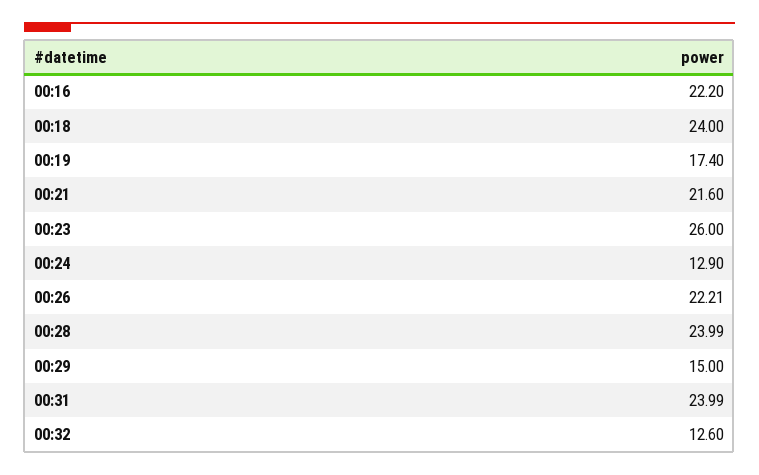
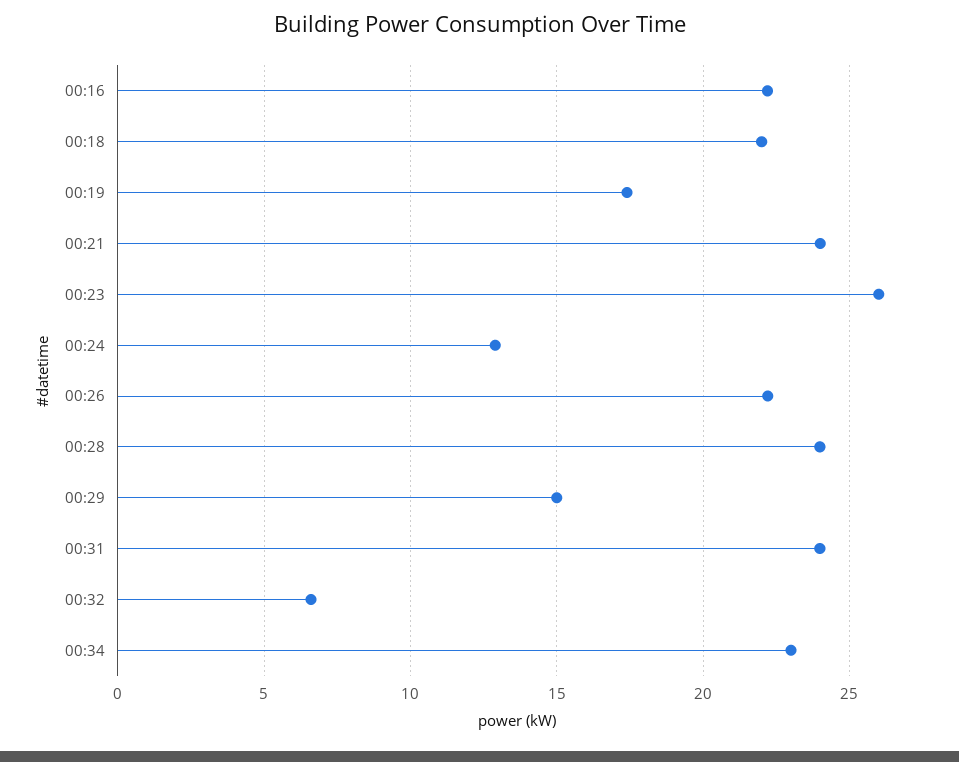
00:18: 24 -> 22
00:21: 21.6 -> 24
00:32: 12.6 -> 6.5
00:34: none -> 23

